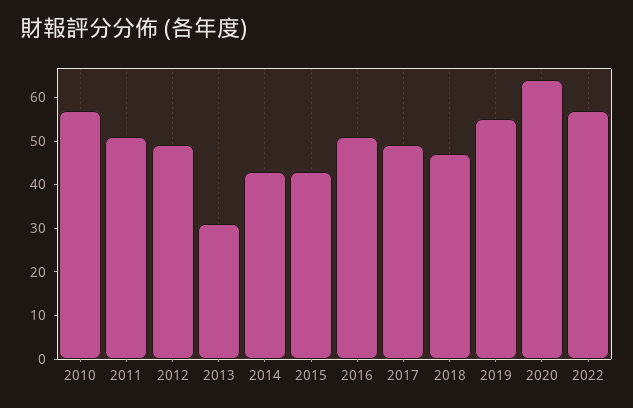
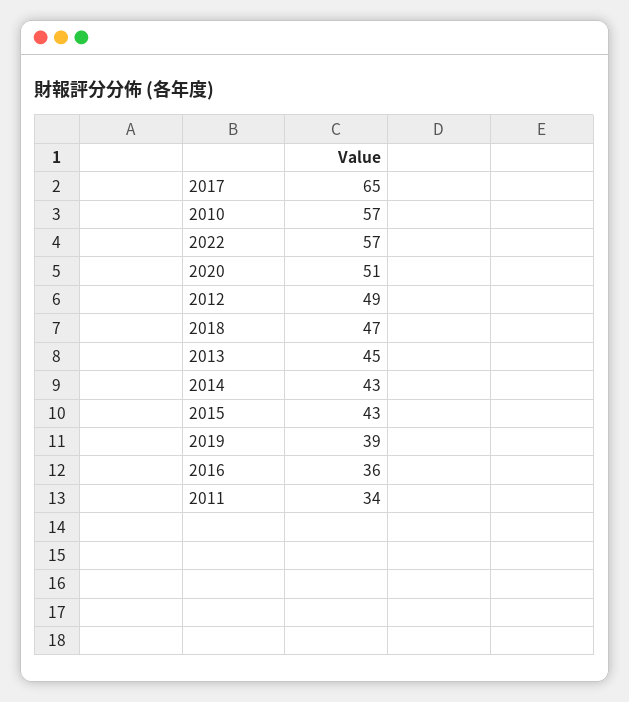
2011: 50 -> 34
2013: 30 -> 45
2016: 50 -> 36
2017: 50 -> 65
2019: 55 -> 39
2020: 65 -> 51

